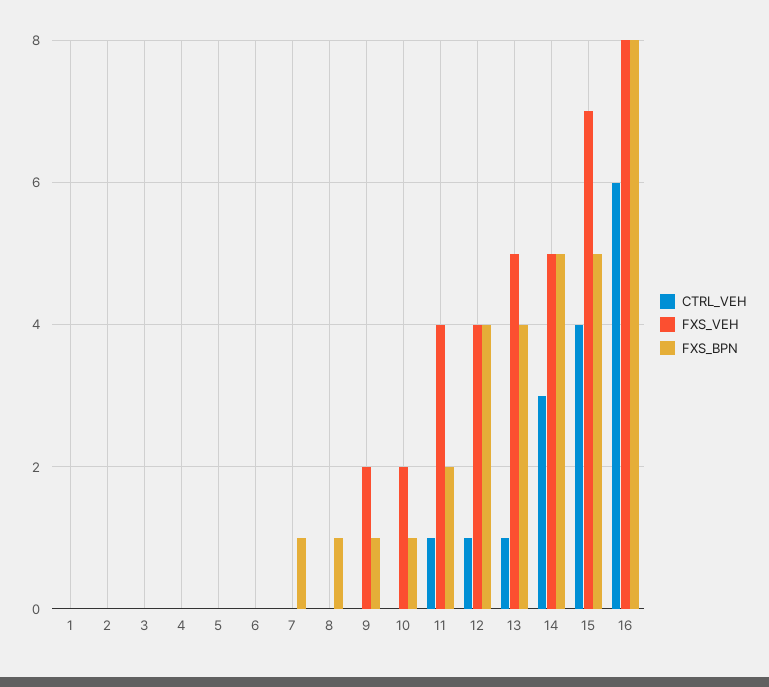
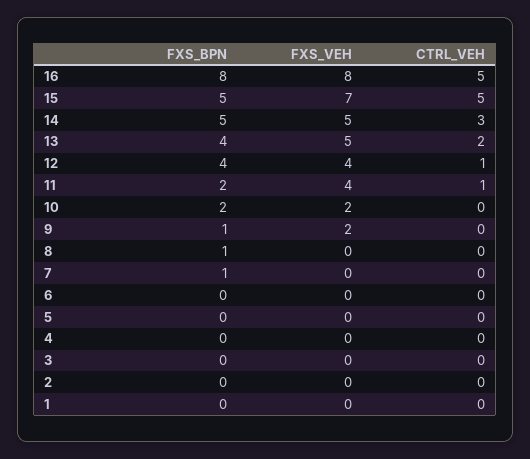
FXS_BPN, 10: 1 -> 2
CTRL_VEH, 13: 1 -> 2
CTRL_VEH, 15: 4 -> 5
CTRL_VEH, 16: 6 -> 5

